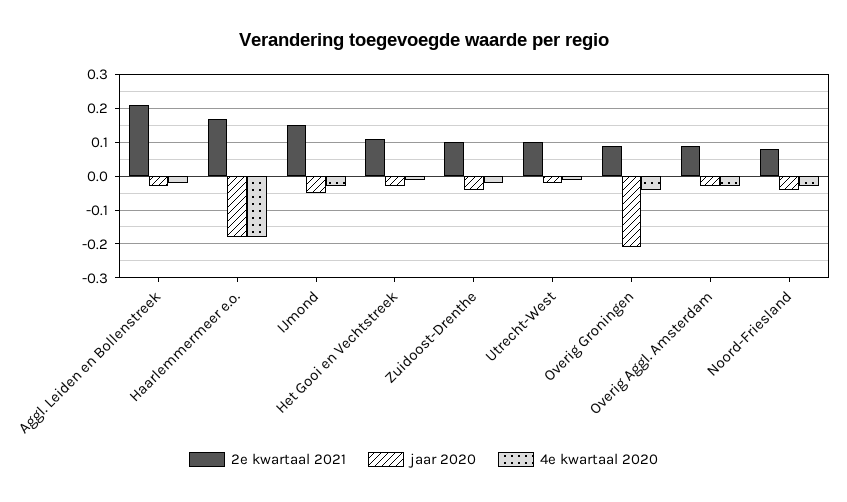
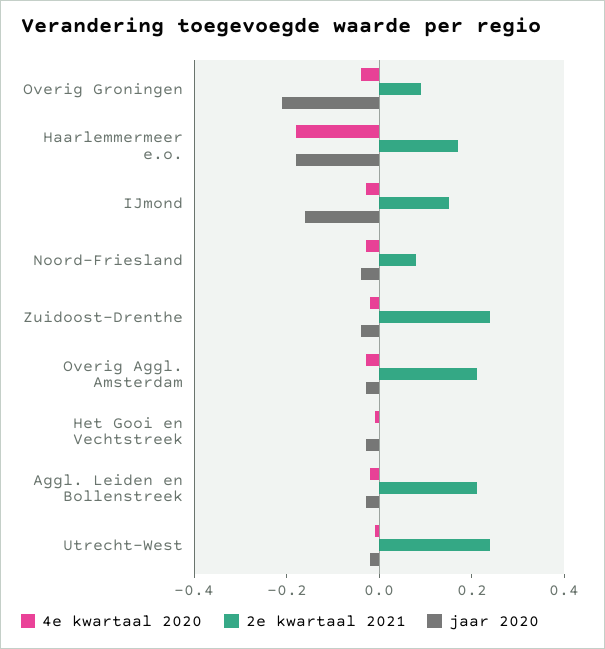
jaar 2020, IJmond: -0.05 -> -0.15
2e kwartaal 2021, Het Gooi en Vechtstreek: 0.1 -> 0
2e kwartaal 2021, Zuidoost-Drenthe: 0.1 -> 0.25
2e kwartaal 2021, Utrecht-West: 0.1 -> 0.25
2e kwartaal 2021, Overig Aggl. Amsterdam: 0.1 -> 0.2

